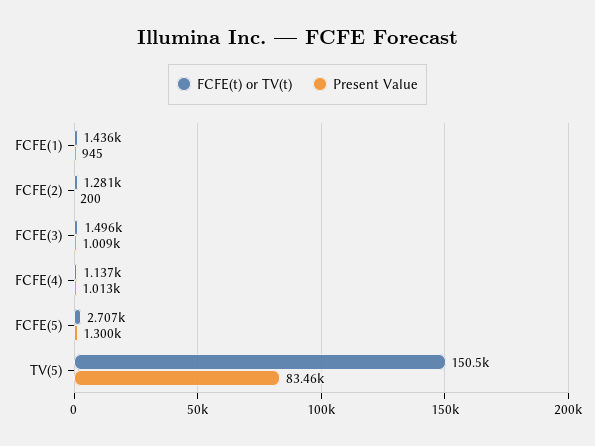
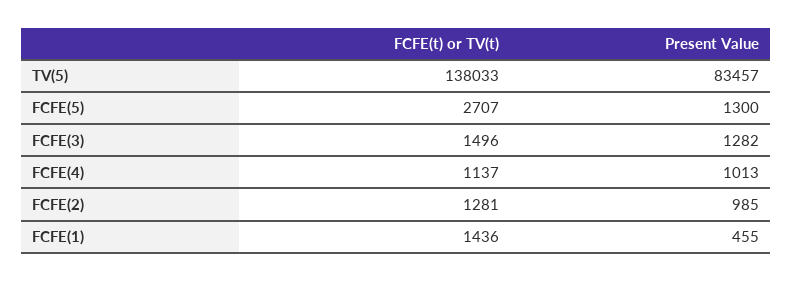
Present Value, FCFE(1): 945 -> 455
Present Value, FCFE(2): 200 -> 985
Present Value, FCFE(3): 1009 -> 1282
FCFE(t) or TV(t), TV(5): 150500 -> 138033

